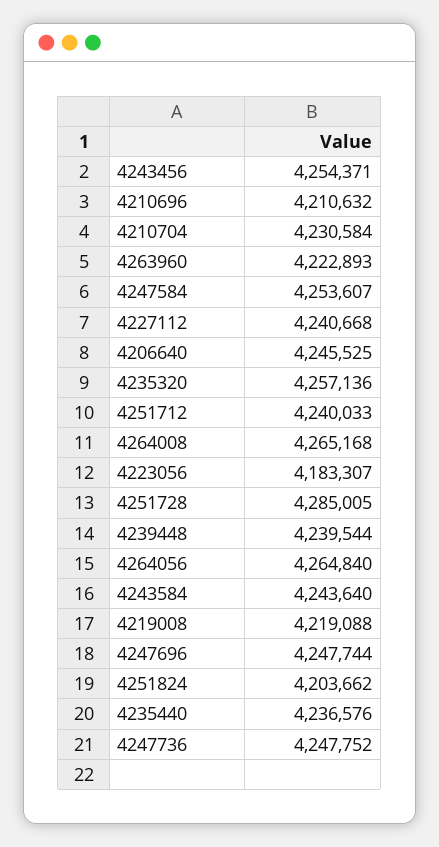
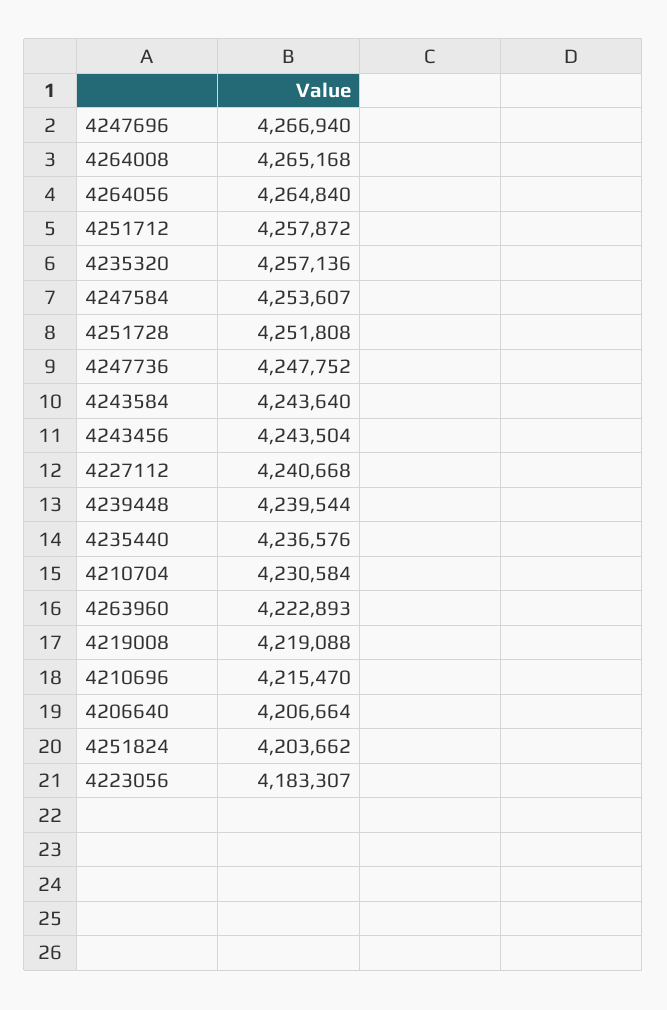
4243456: 4254371 -> 4243504
4210696: 4210632 -> 4215470
4206640: 4245525 -> 4206664
4251712: 4240033 -> 4257872
4251728: 4285005 -> 4251808
4247696: 4247744 -> 4266940

